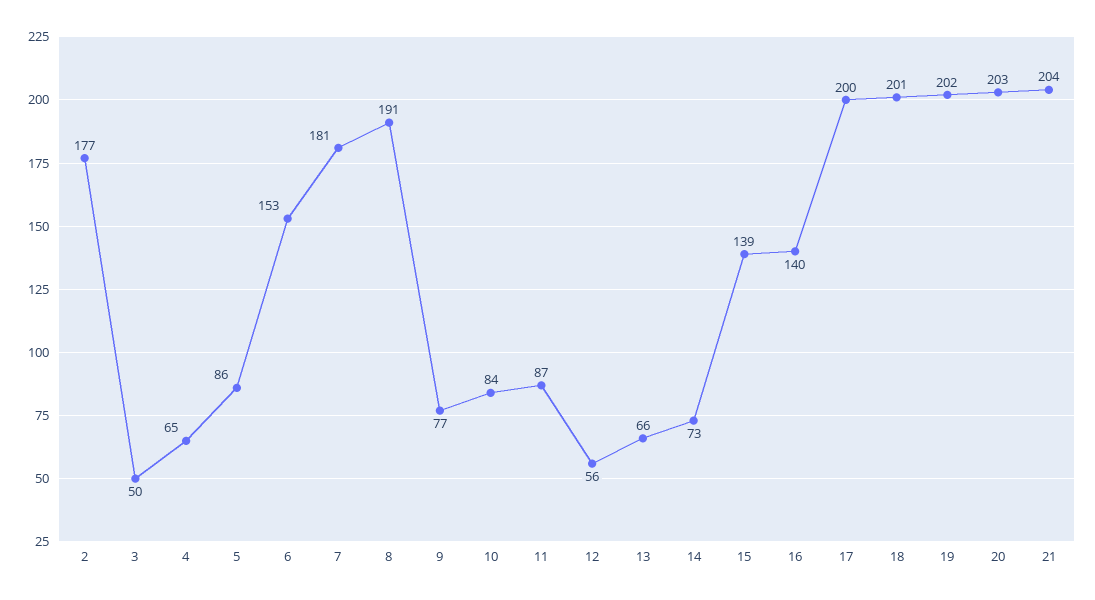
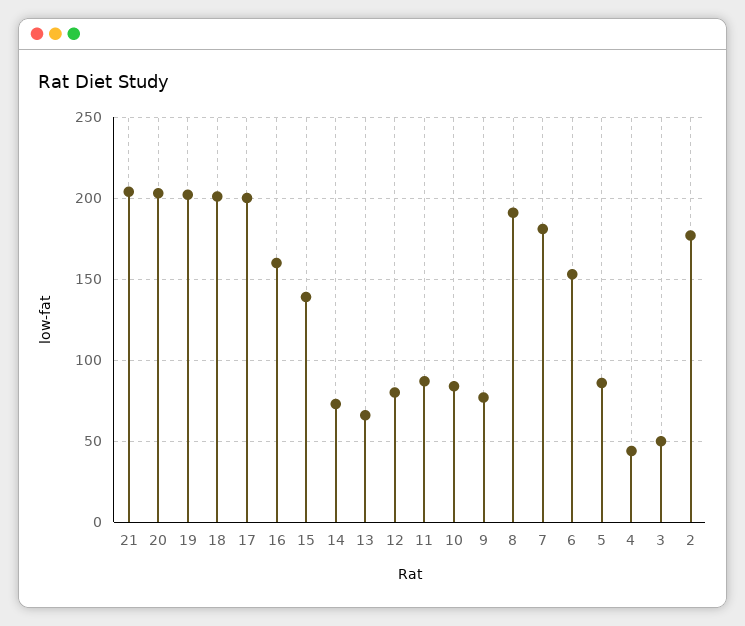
4: 65 -> 45
12: 56 -> 80
16: 140 -> 160

